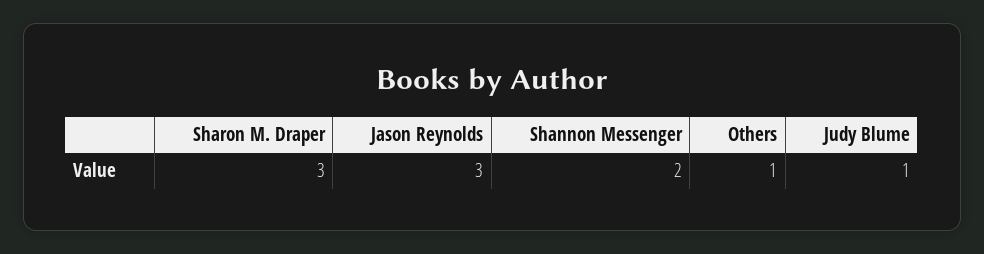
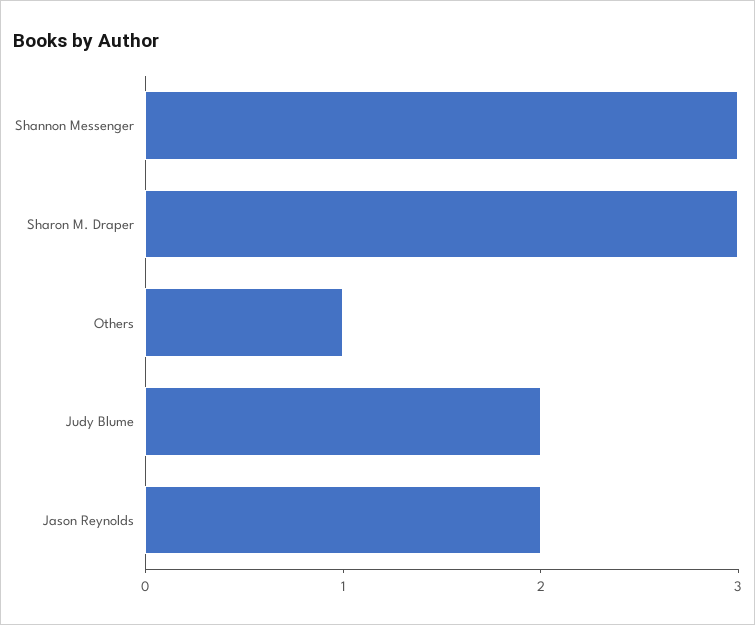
Jason Reynolds: 3 -> 2
Shannon Messenger: 2 -> 3
Judy Blume: 1 -> 2

